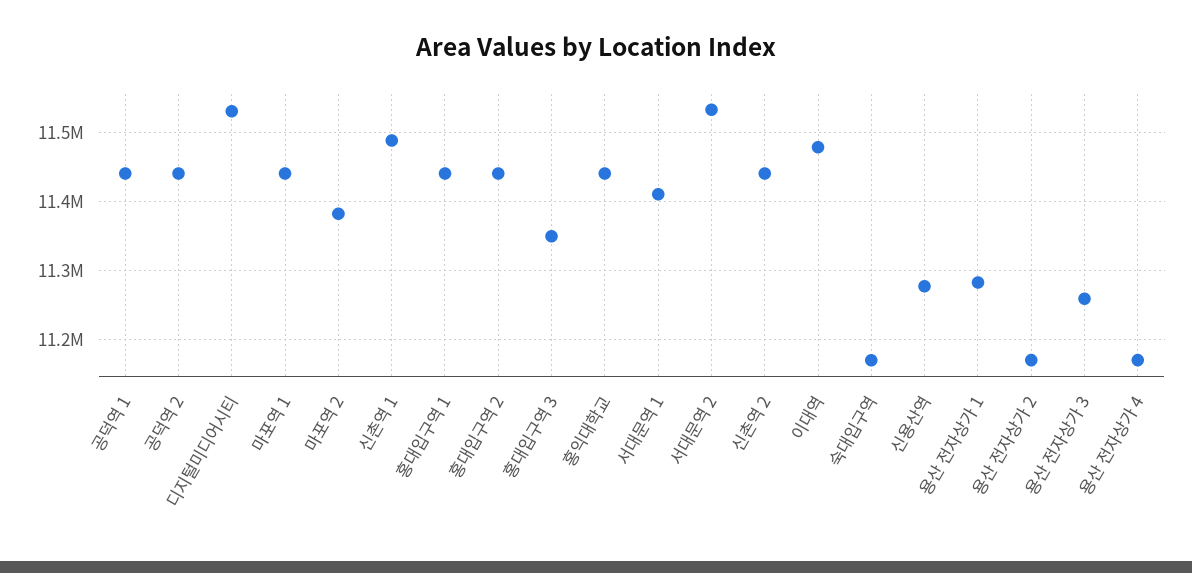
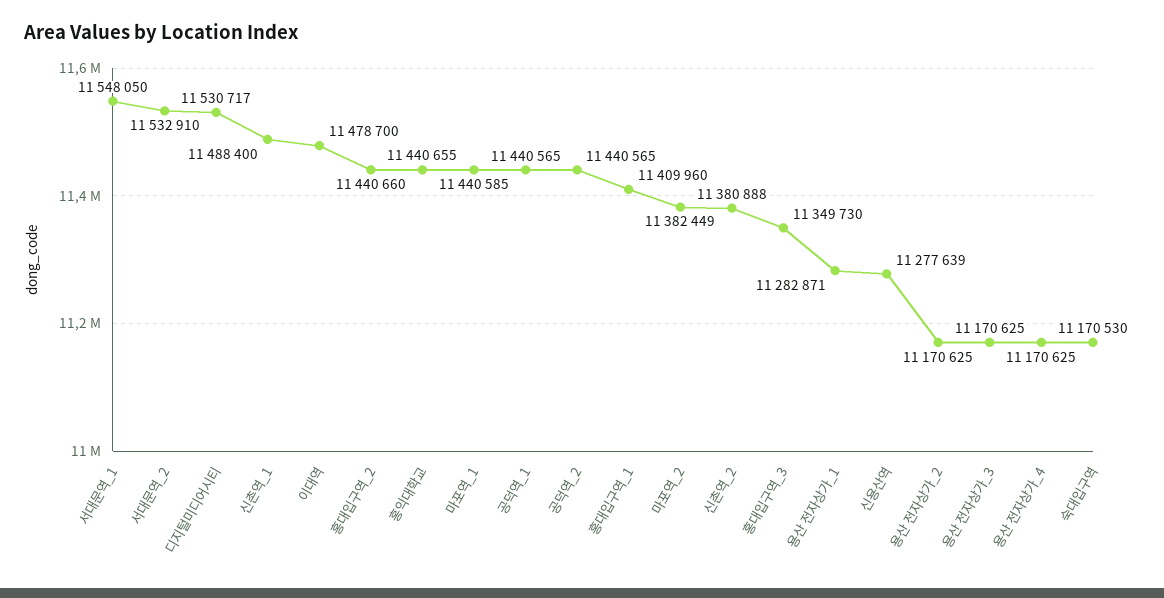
홍대입구역 1: 11440000 -> 11409960
서대문역 1: 11410000 -> 11548050
신촌역 2: 11440000 -> 11380888
용산 전자상가 3: 11260000 -> 11170625

